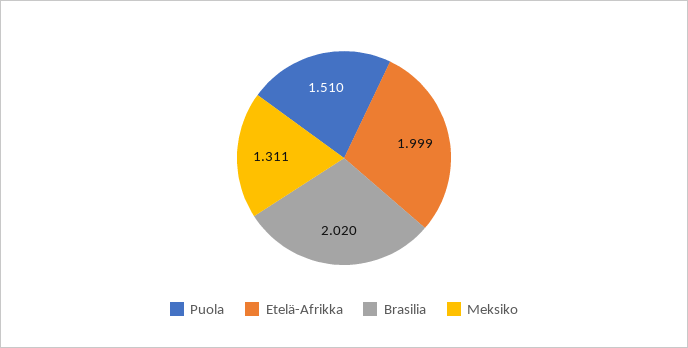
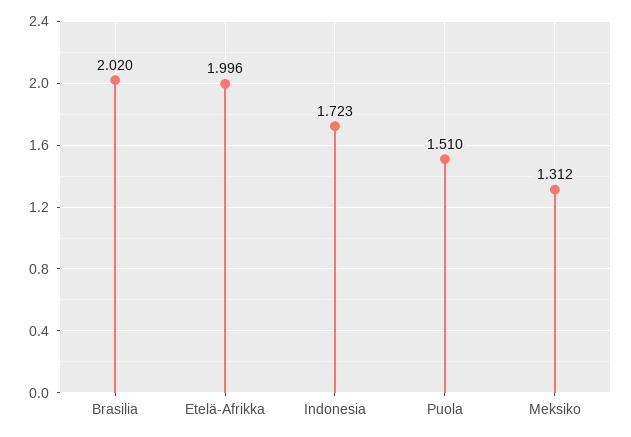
Etelä-Afrikka: 1.999 -> 1.996
Meksiko: 1.311 -> 1.312
Indonesia: none -> 1.723

